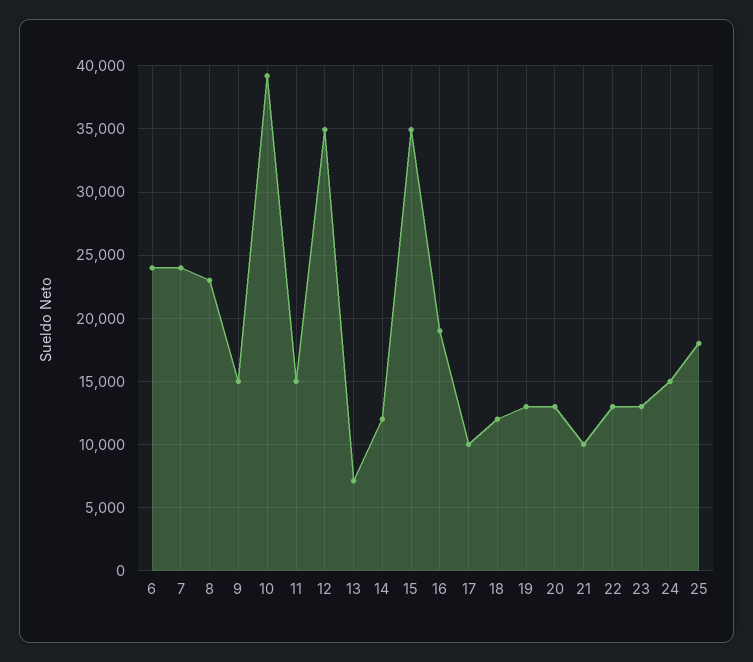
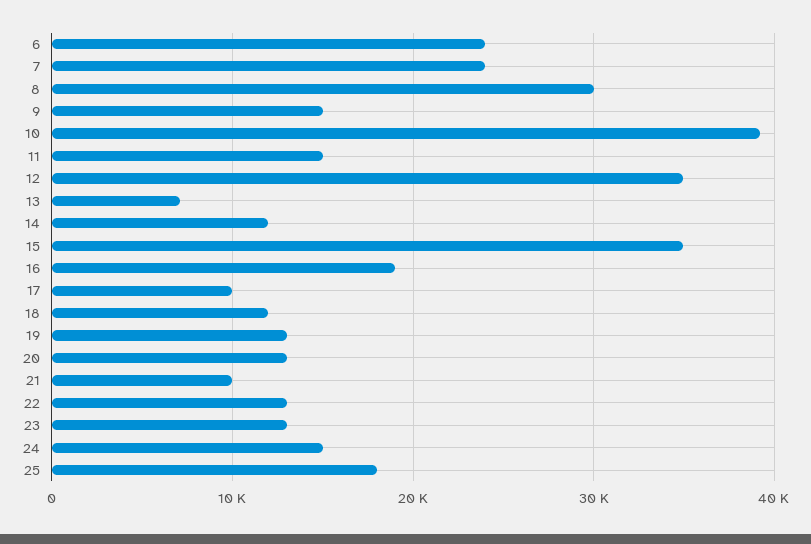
8: 23000 -> 30000

